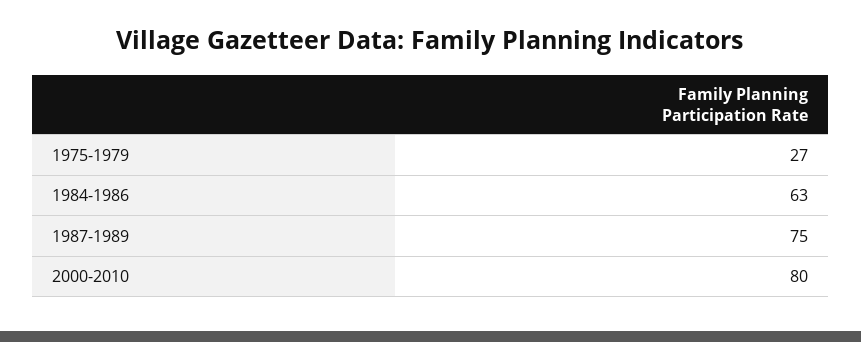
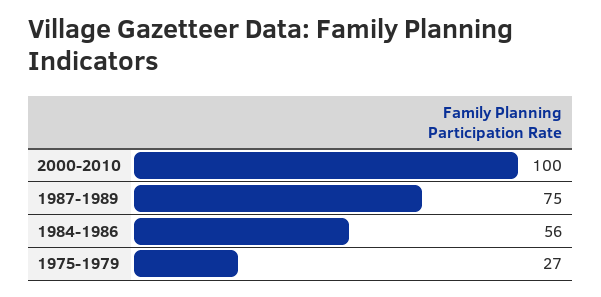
1984-1986: 63 -> 56
2000-2010: 80 -> 100

